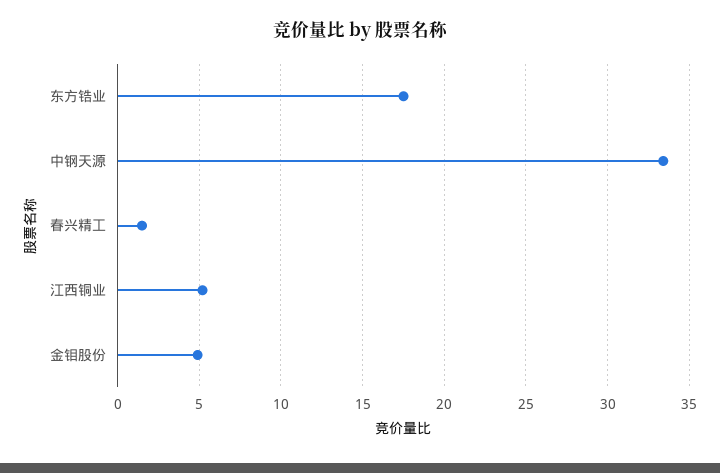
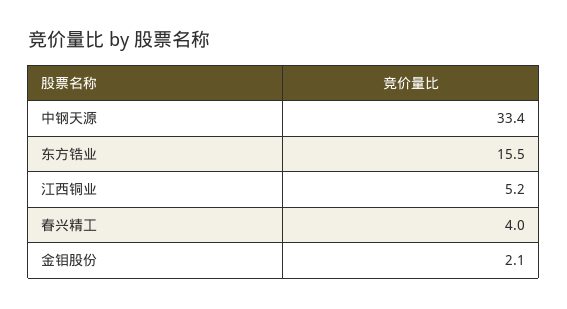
东方锆业: 17.5 -> 15.5
春兴精工: 1.5 -> 4
金钼股份: 5 -> 2.1

